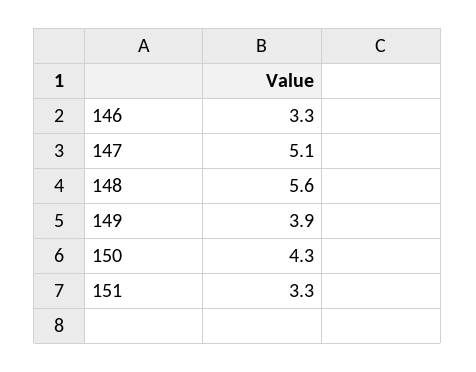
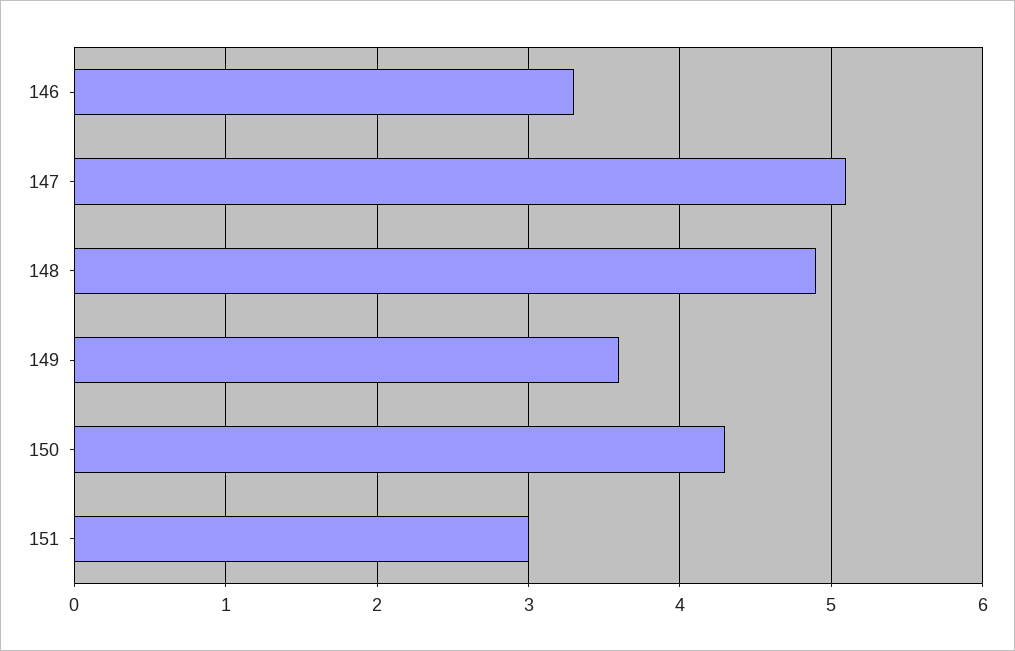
148: 5.6 -> 4.9
149: 3.9 -> 3.6
151: 3.3 -> 3

